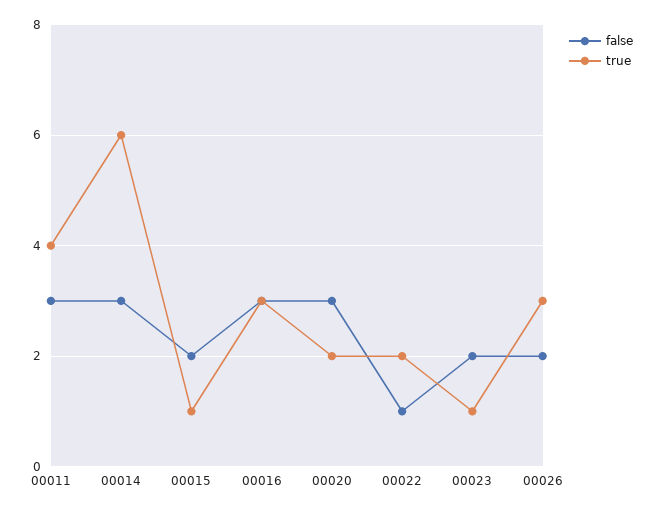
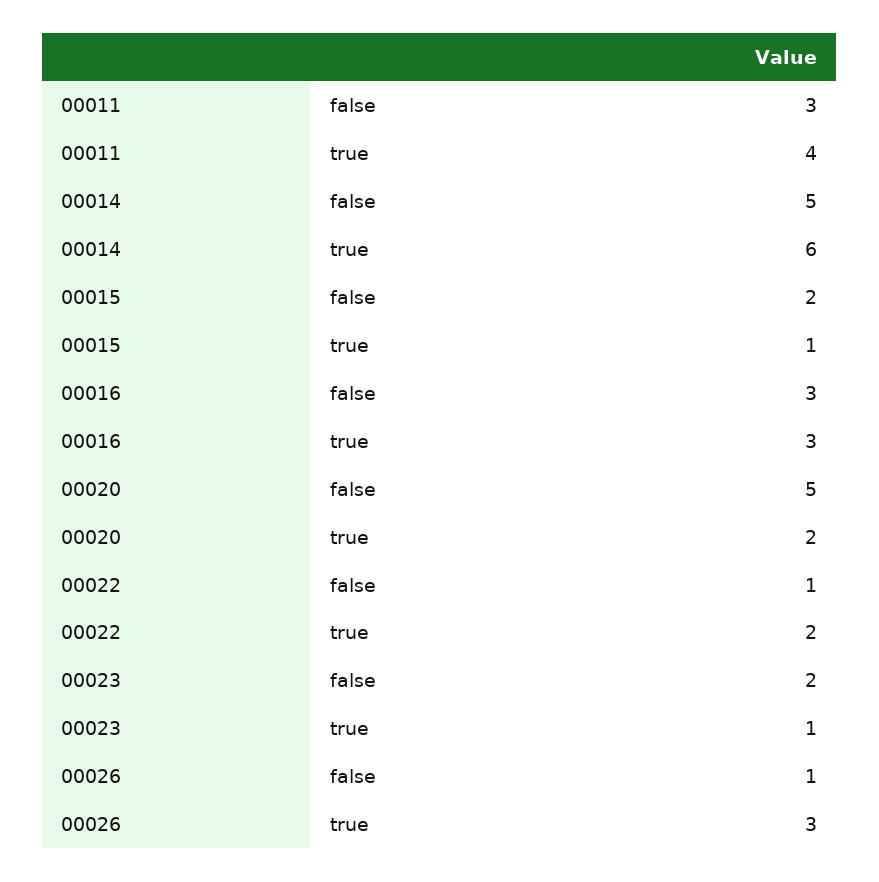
false, 00014: 3 -> 5
false, 00020: 3 -> 5
false, 00026: 2 -> 1

